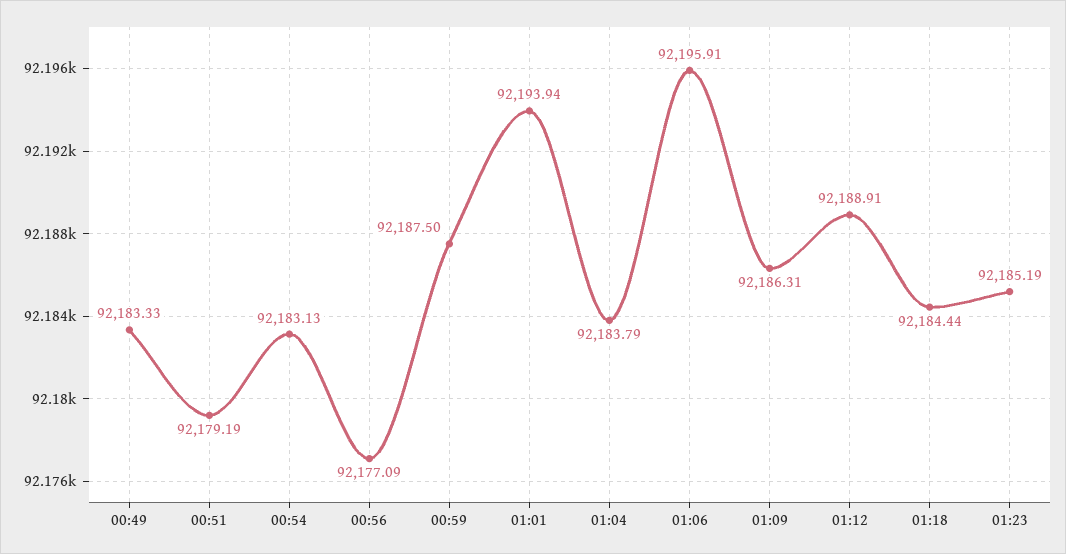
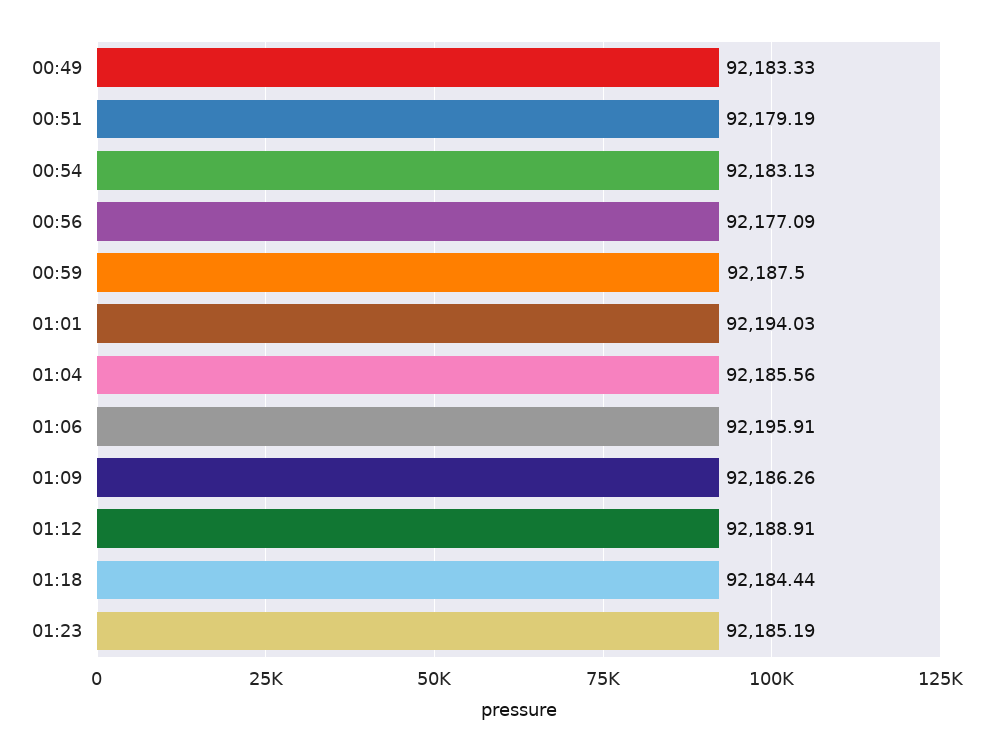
01:01: 92193.94 -> 92194.03
01:04: 92183.79 -> 92185.56
01:09: 92186.31 -> 92186.26

